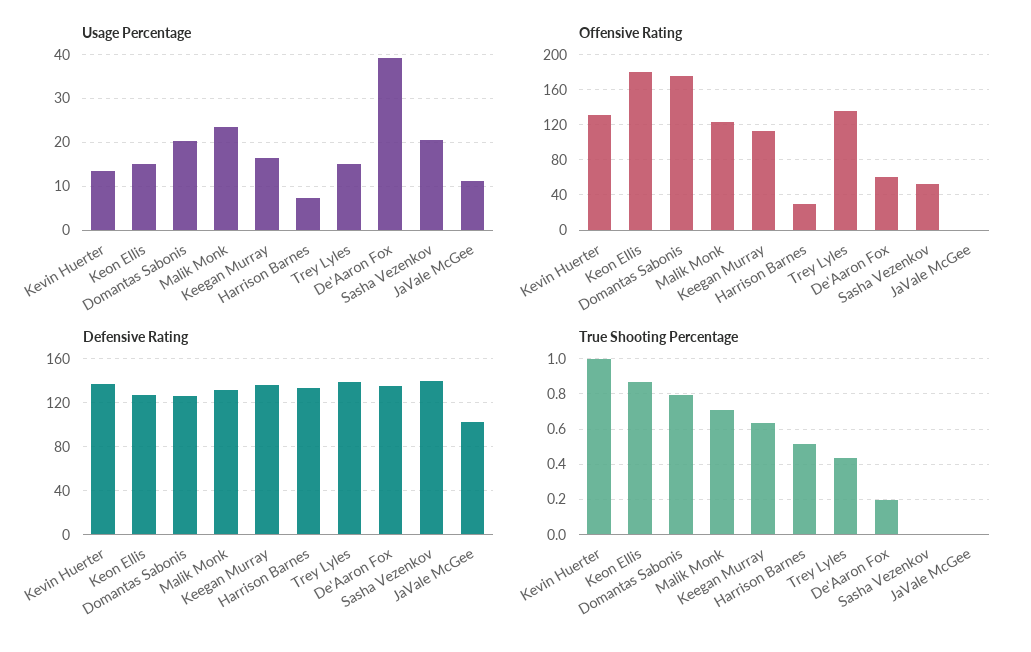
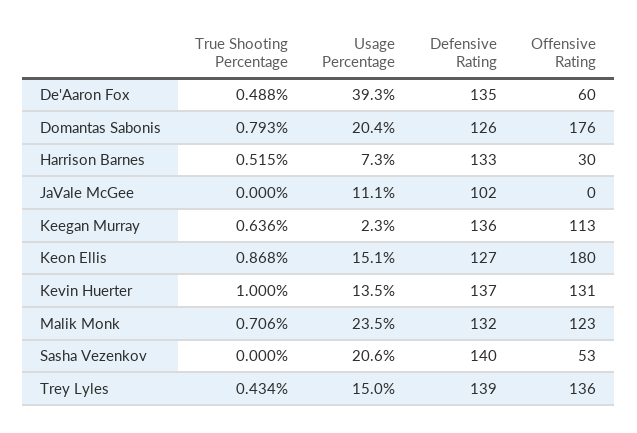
Usage Percentage, Keegan Murray: 16 -> 2.3
True Shooting Percentage, De'Aaron Fox: 0.2 -> 0.488

